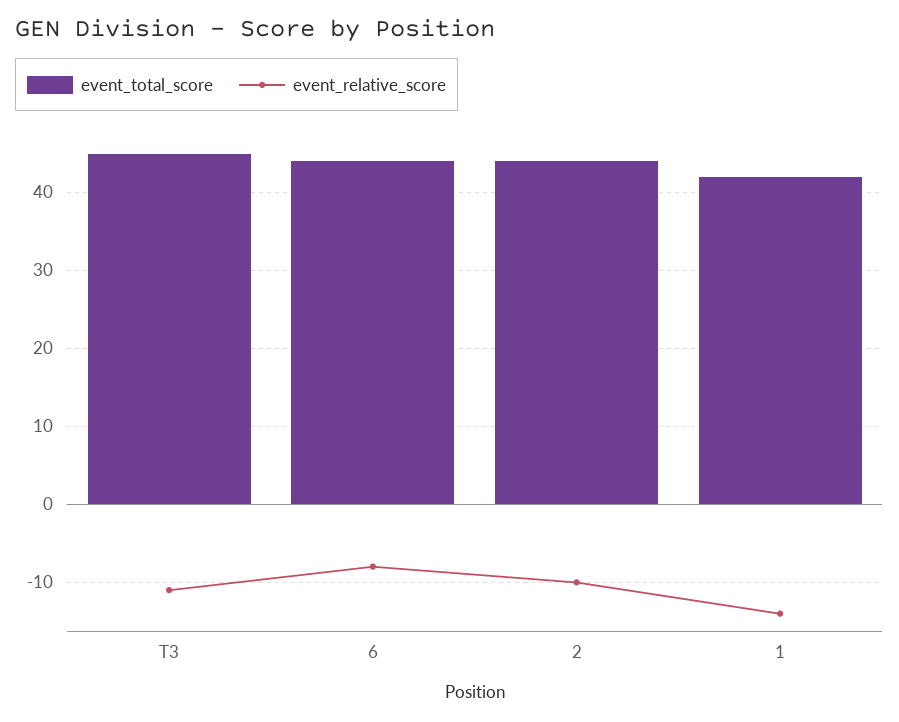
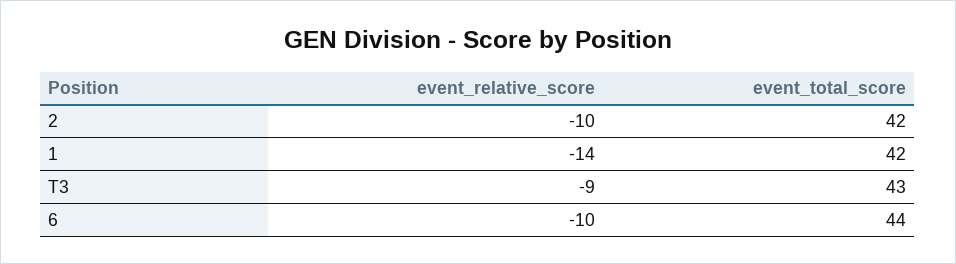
event_total_score, T3: 45 -> 43
event_relative_score, T3: -11 -> -9
event_relative_score, 6: -8 -> -10
event_total_score, 2: 44 -> 42

